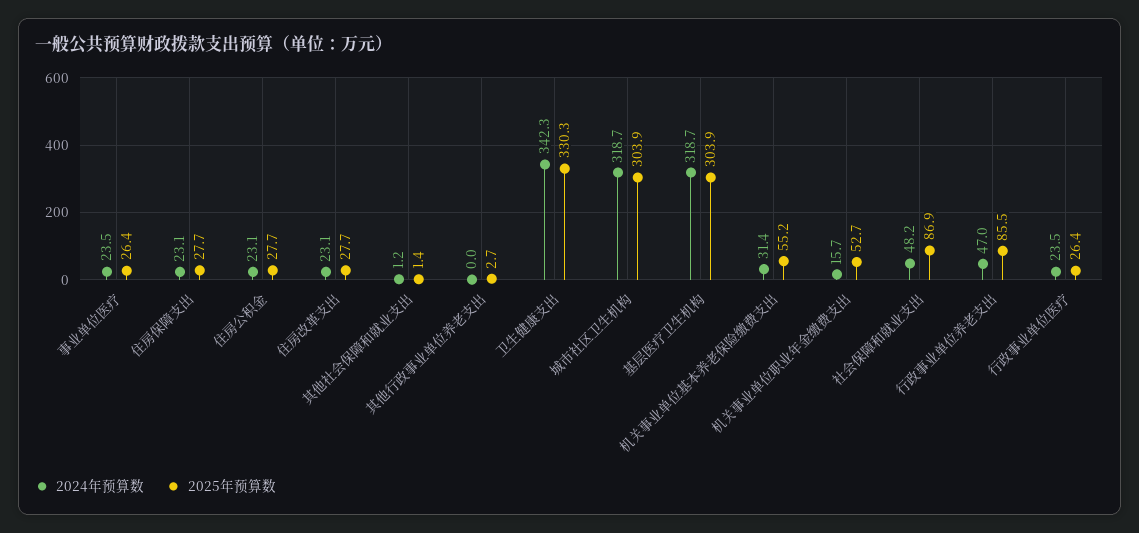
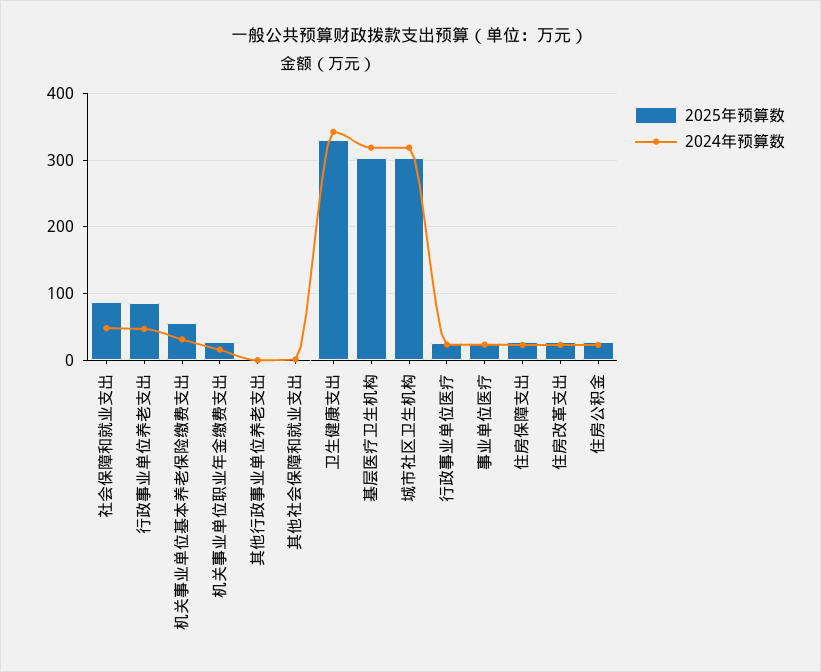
2025年预算数, 机关事业单位职业年金缴费支出: 52.7 -> 30

